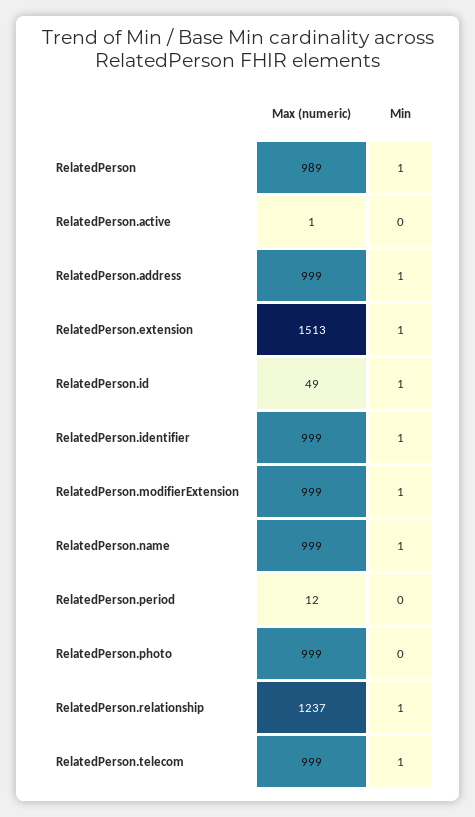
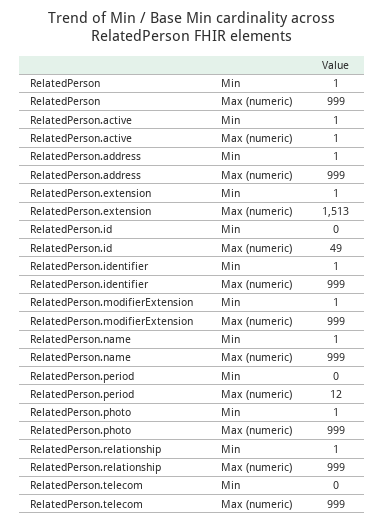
Max (numeric), RelatedPerson: 989 -> 999
Min, RelatedPerson.active: 0 -> 1
Min, RelatedPerson.id: 1 -> 0
Min, RelatedPerson.photo: 0 -> 1
Max (numeric), RelatedPerson.relationship: 1237 -> 999
Min, RelatedPerson.telecom: 1 -> 0

